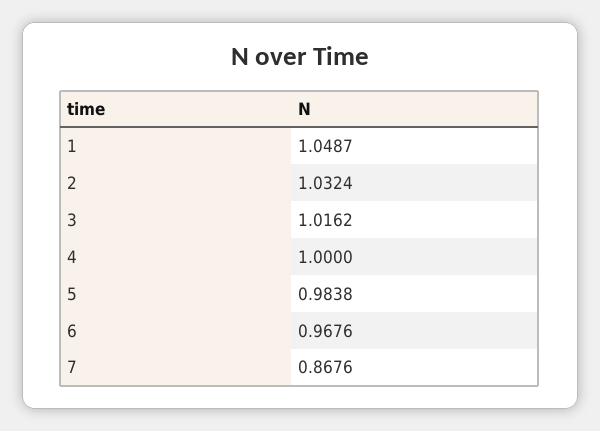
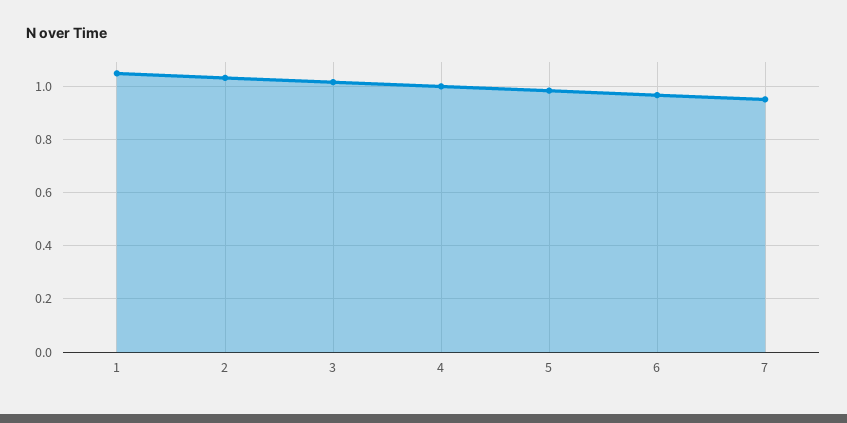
7: 0.8676 -> 0.95

